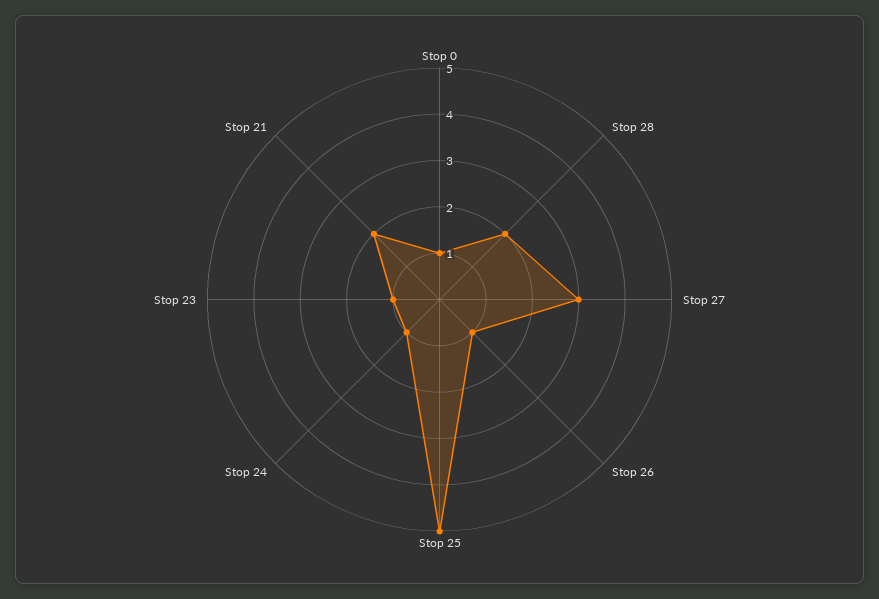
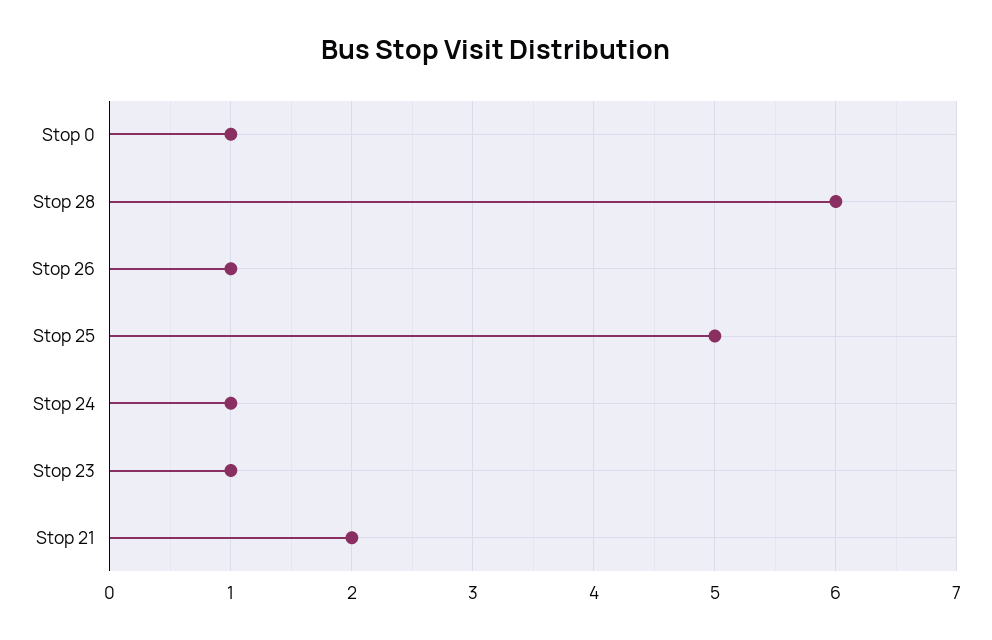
Stop 28: 2 -> 6
Stop 27: 3 -> none

